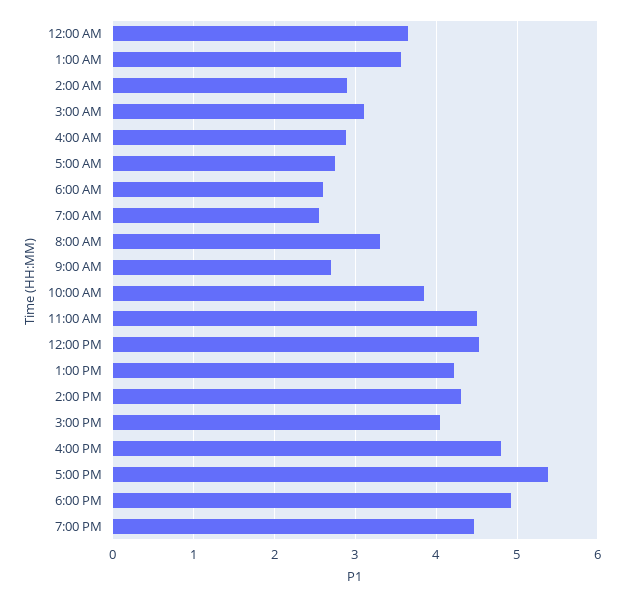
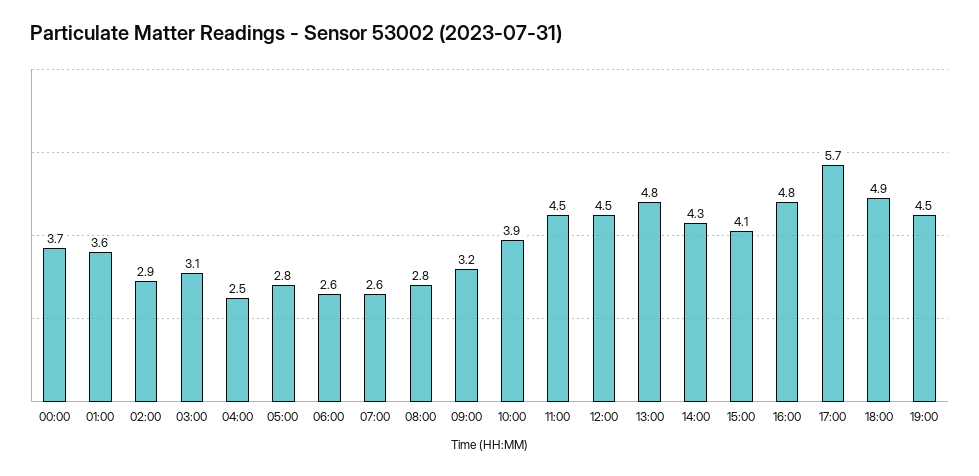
4:00 AM: 2.9 -> 2.5
8:00 AM: 3.3 -> 2.8
9:00 AM: 2.7 -> 3.2
1:00 PM: 4.2 -> 4.8
5:00 PM: 5.4 -> 5.7

